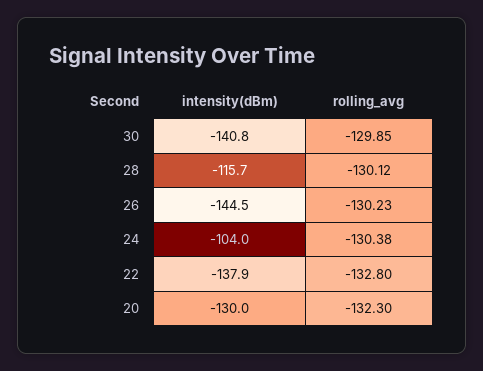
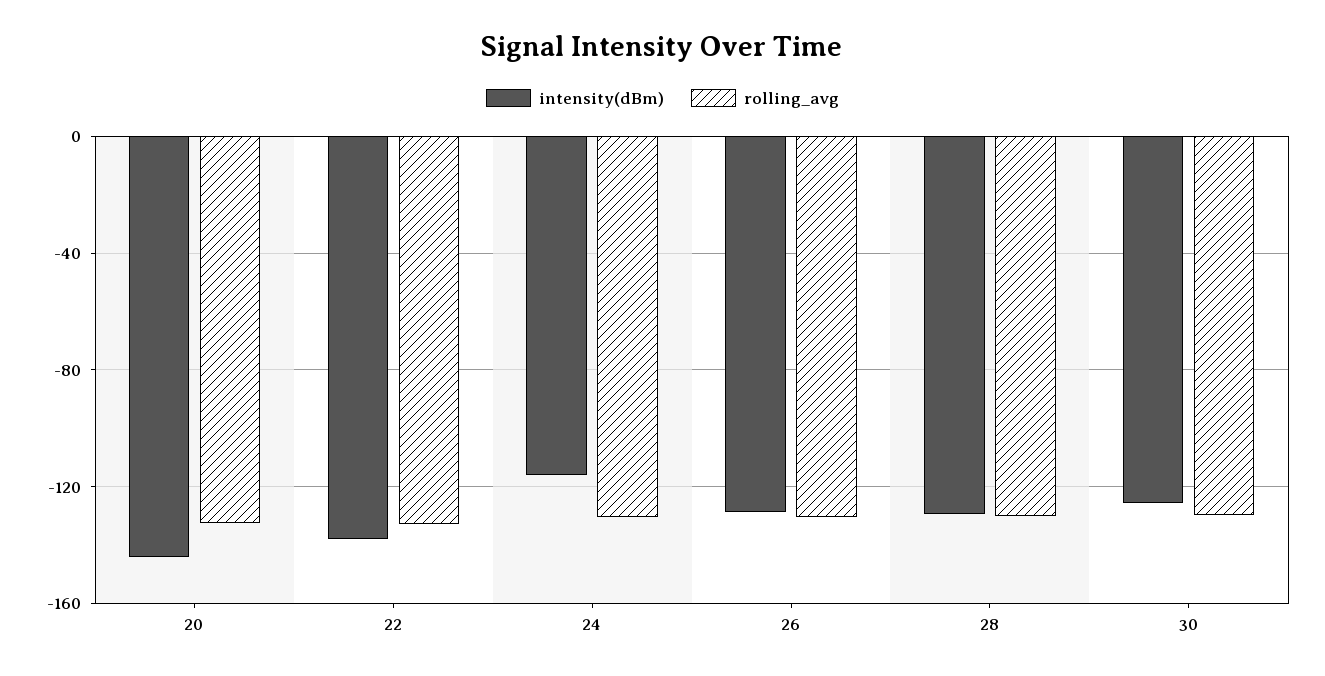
intensity(dBm), 30: -140.8 -> -125
intensity(dBm), 28: -115.7 -> -130
intensity(dBm), 26: -144.5 -> -130
intensity(dBm), 24: -104 -> -115
intensity(dBm), 20: -130 -> -145

